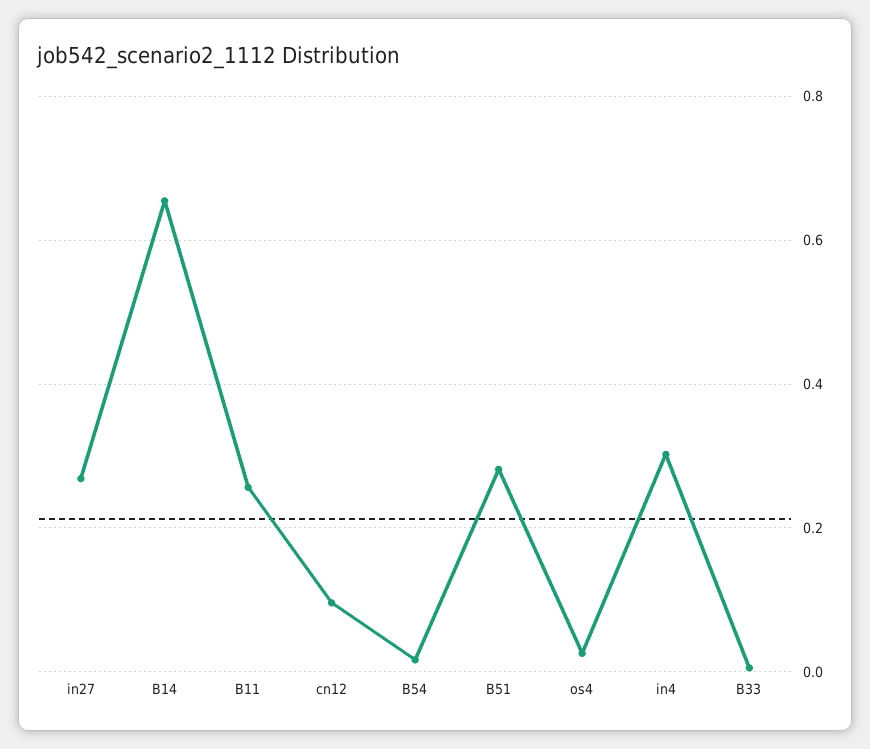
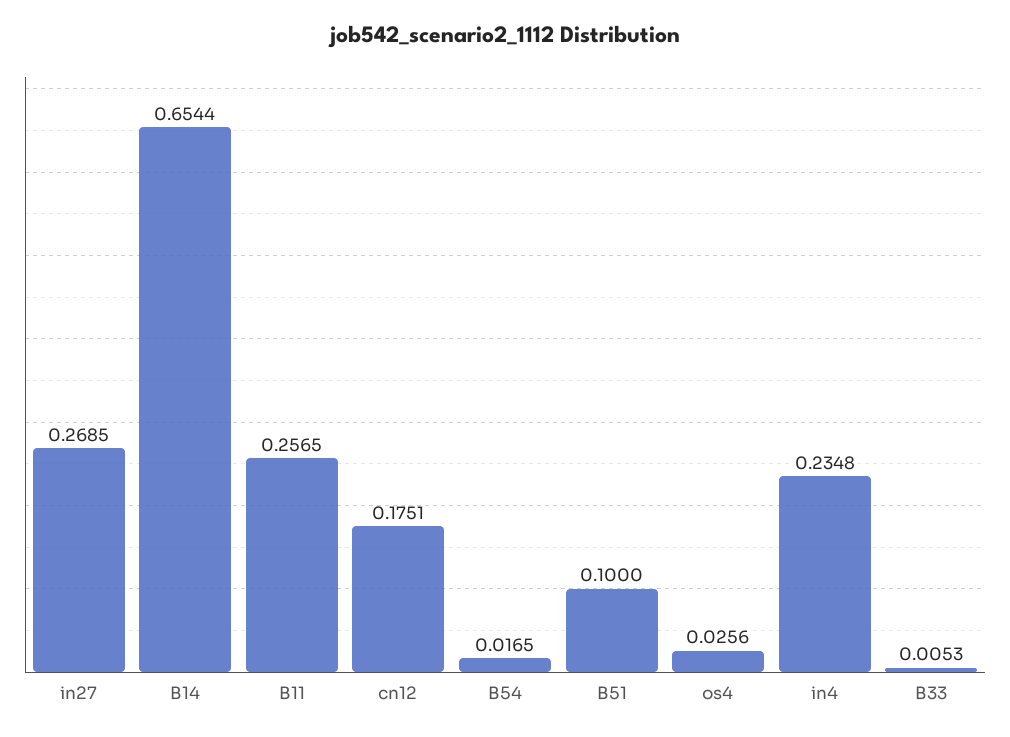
cn12: 0.1 -> 0.1751
B51: 0.28 -> 0.1
in4: 0.3 -> 0.2348

